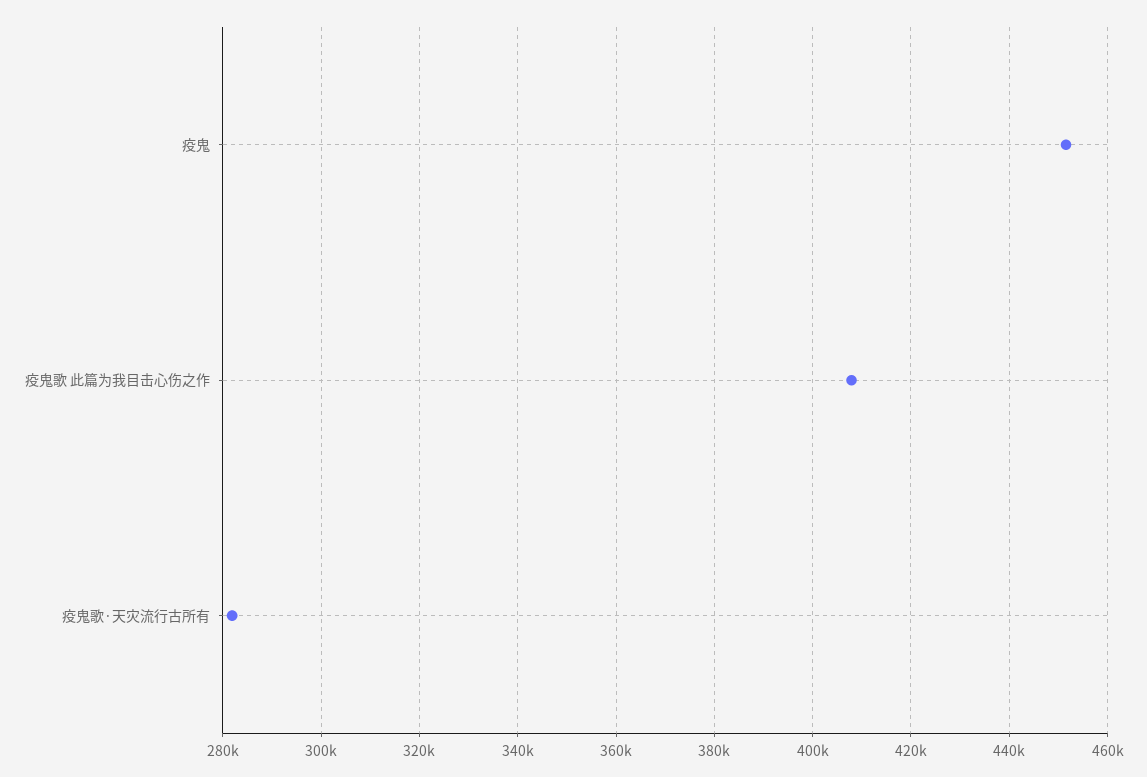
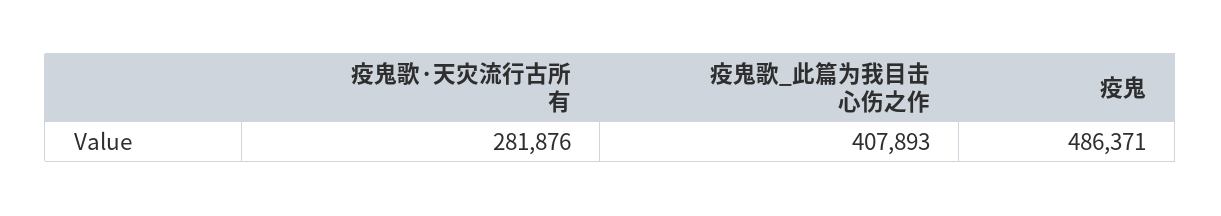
疫鬼: 452000 -> 486371

